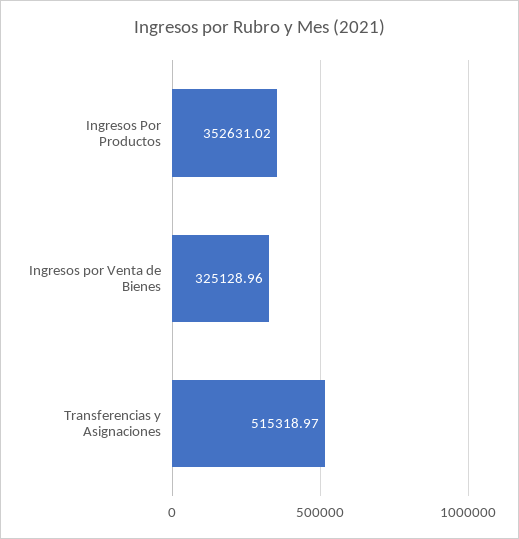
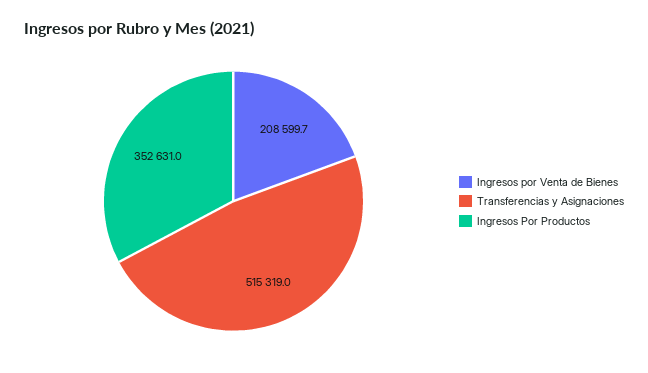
Ingresos por Venta de Bienes: 325128.96 -> 208599.7

